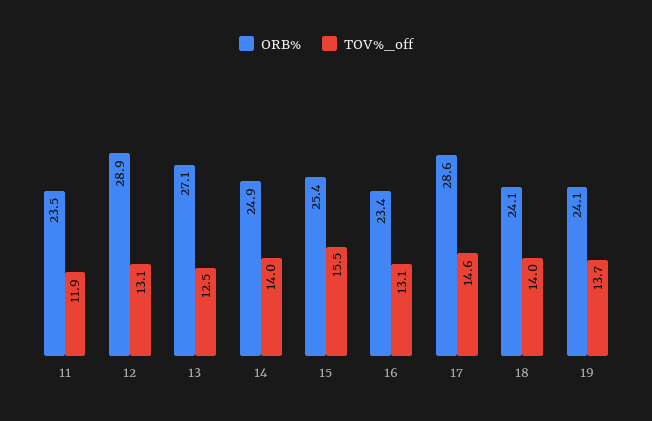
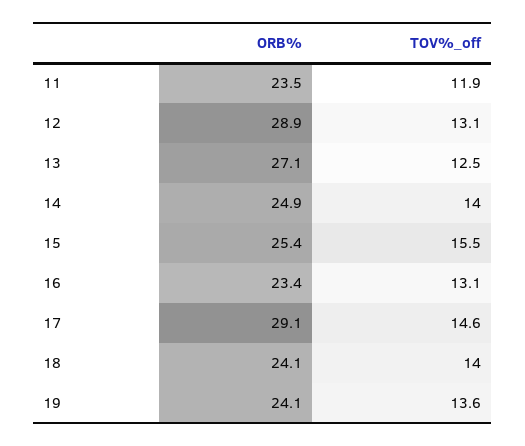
ORB%, 17: 28.6 -> 29.1
TOV%_off, 19: 13.7 -> 13.6

